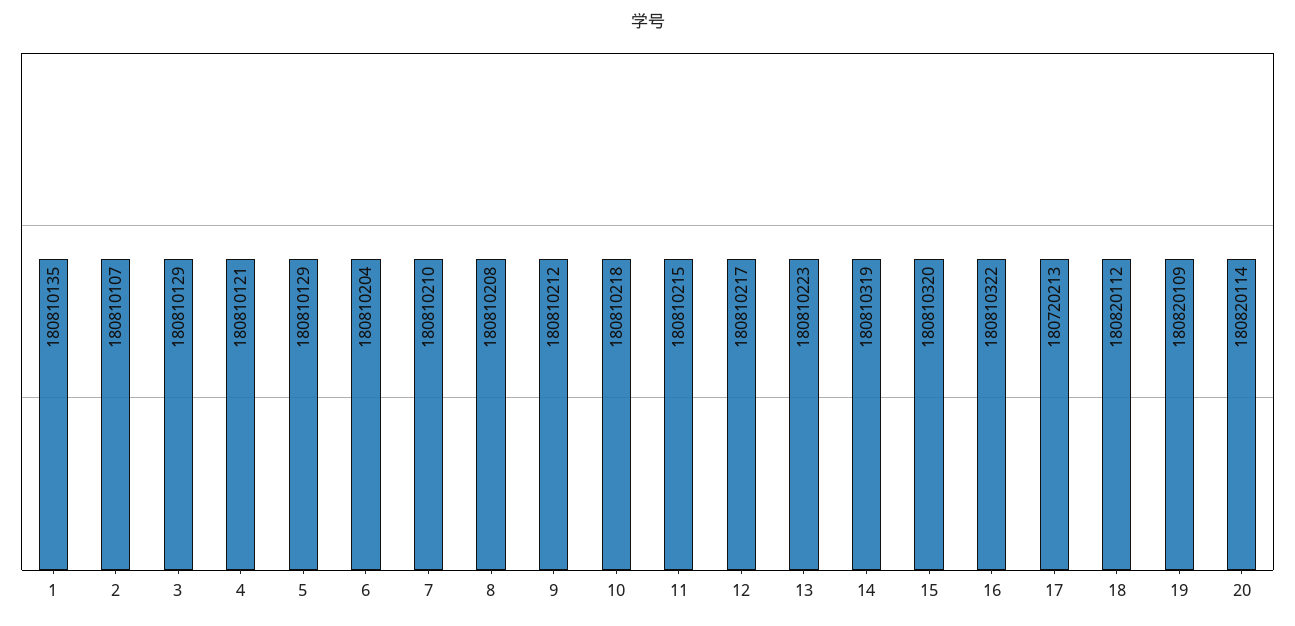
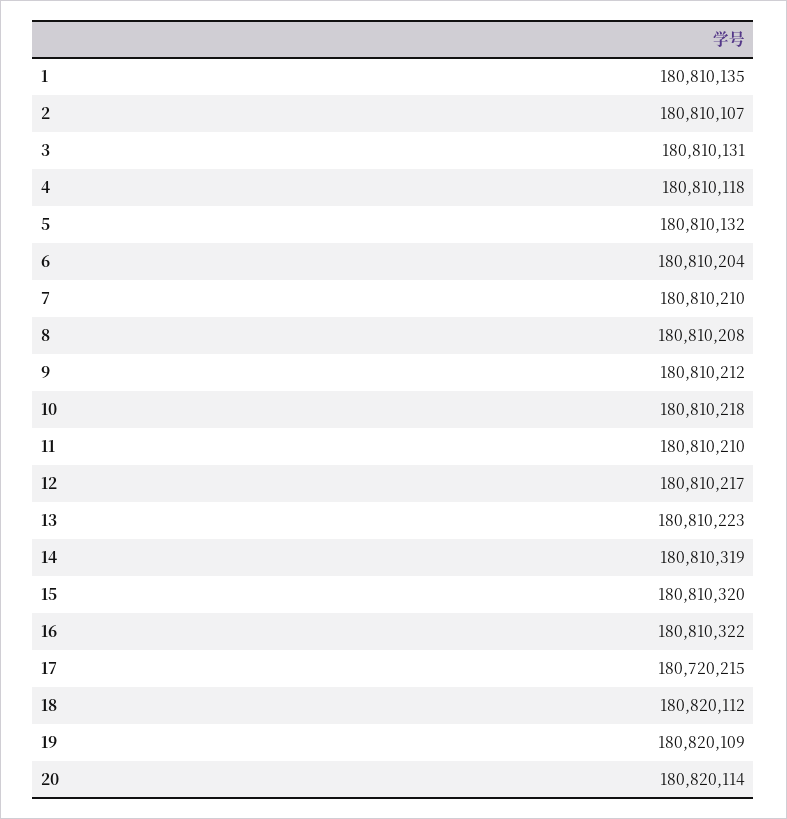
3: 180810129 -> 180810131
4: 180810121 -> 180810118
5: 180810129 -> 180810132
11: 180810215 -> 180810210
17: 180720213 -> 180720215

